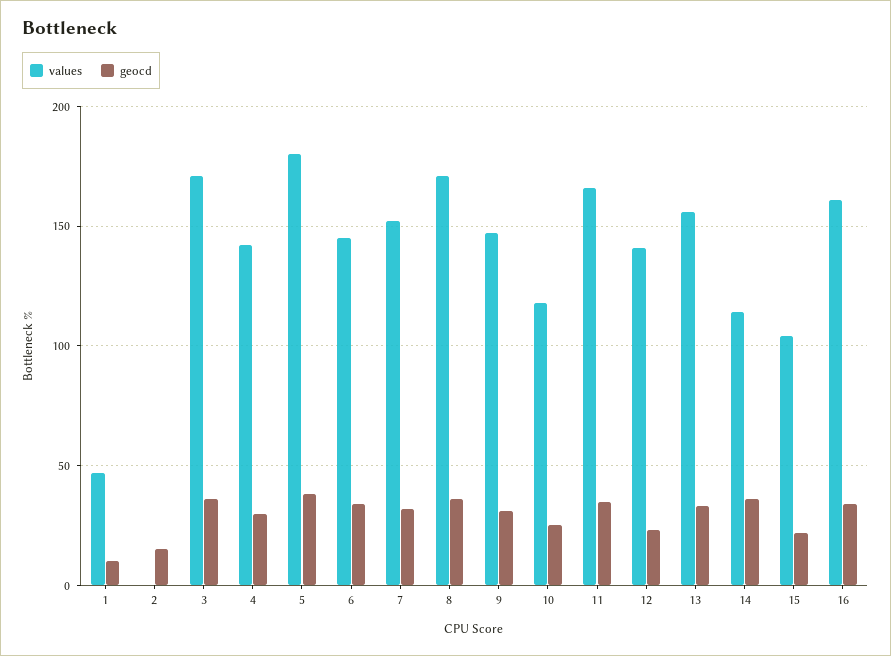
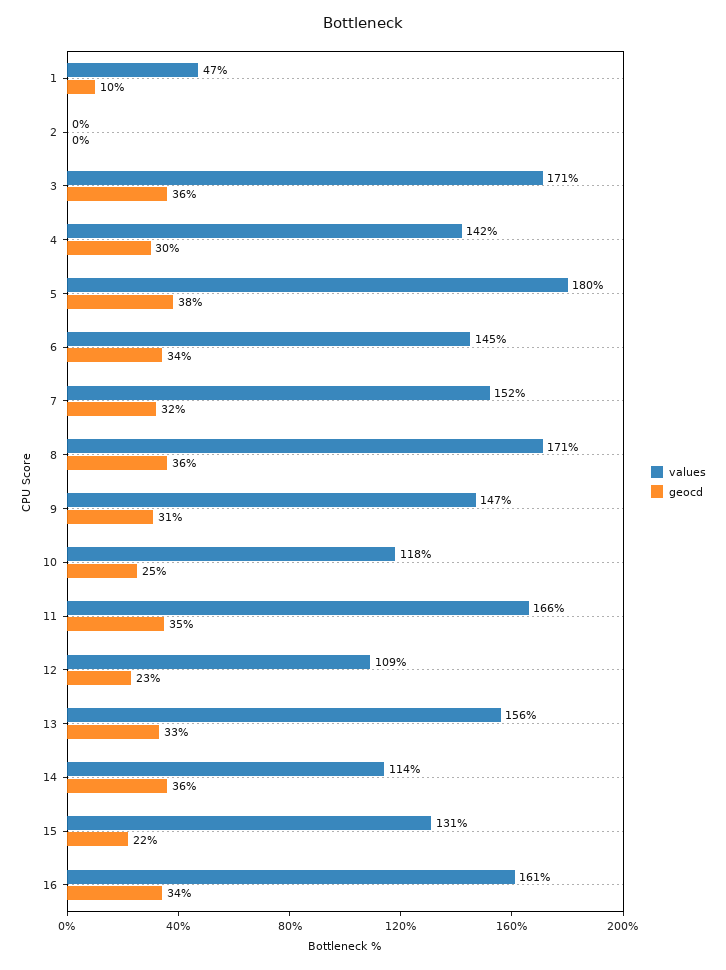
geocd, 2: 15 -> 0
values, 12: 140 -> 109
values, 15: 105 -> 131

